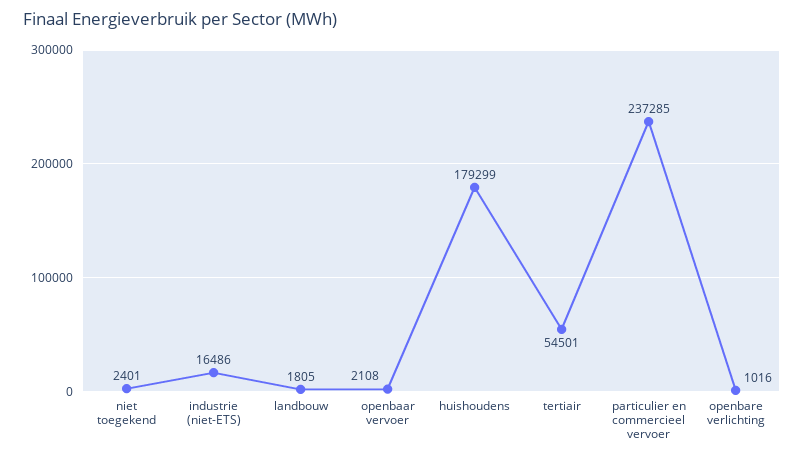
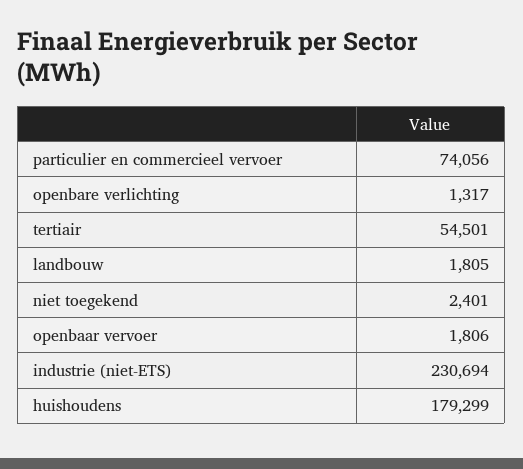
industrie (niet-ETS): 16486 -> 230694
openbaar vervoer: 2108 -> 1806
particulier en commercieel vervoer: 237285 -> 74056
openbare verlichting: 1016 -> 1317

